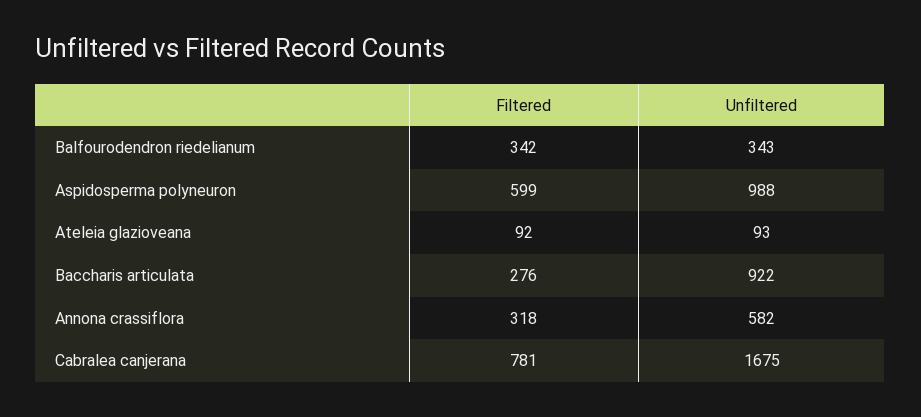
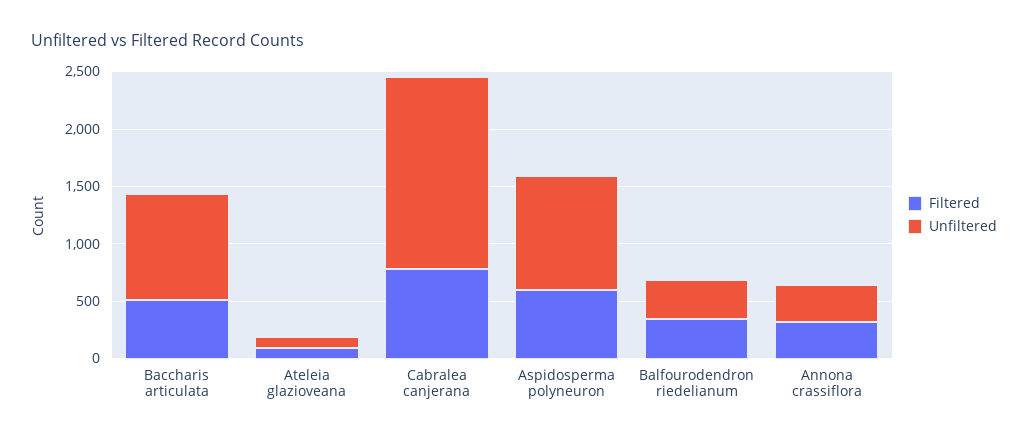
Filtered, Baccharis articulata: 276 -> 500
Unfiltered, Annona crassiflora: 582 -> 300

